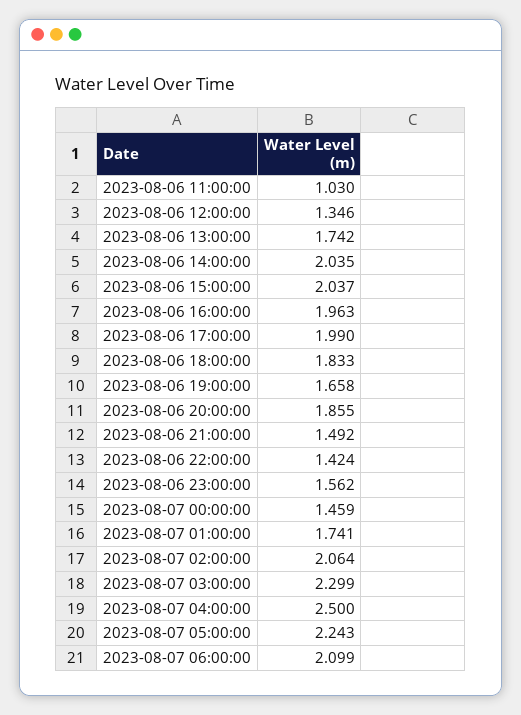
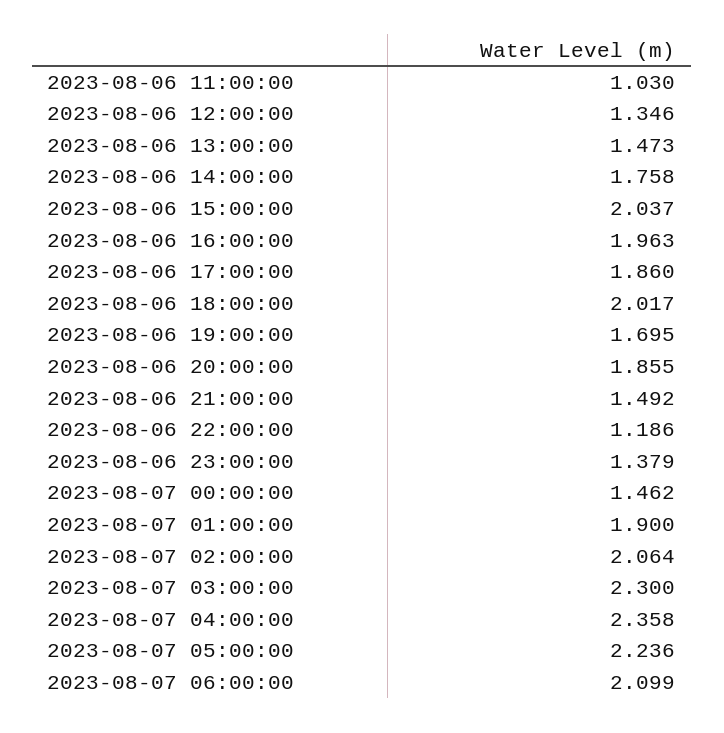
2023-08-06 13:00:00: 1.742 -> 1.473
2023-08-06 14:00:00: 2.035 -> 1.758
2023-08-06 17:00:00: 1.99 -> 1.86
2023-08-06 18:00:00: 1.833 -> 2.017
2023-08-06 19:00:00: 1.658 -> 1.695
2023-08-06 22:00:00: 1.424 -> 1.186
2023-08-06 23:00:00: 1.562 -> 1.379
2023-08-07 00:00:00: 1.459 -> 1.462
2023-08-07 01:00:00: 1.741 -> 1.9
2023-08-07 03:00:00: 2.299 -> 2.3
2023-08-07 04:00:00: 2.5 -> 2.358
2023-08-07 05:00:00: 2.243 -> 2.236

